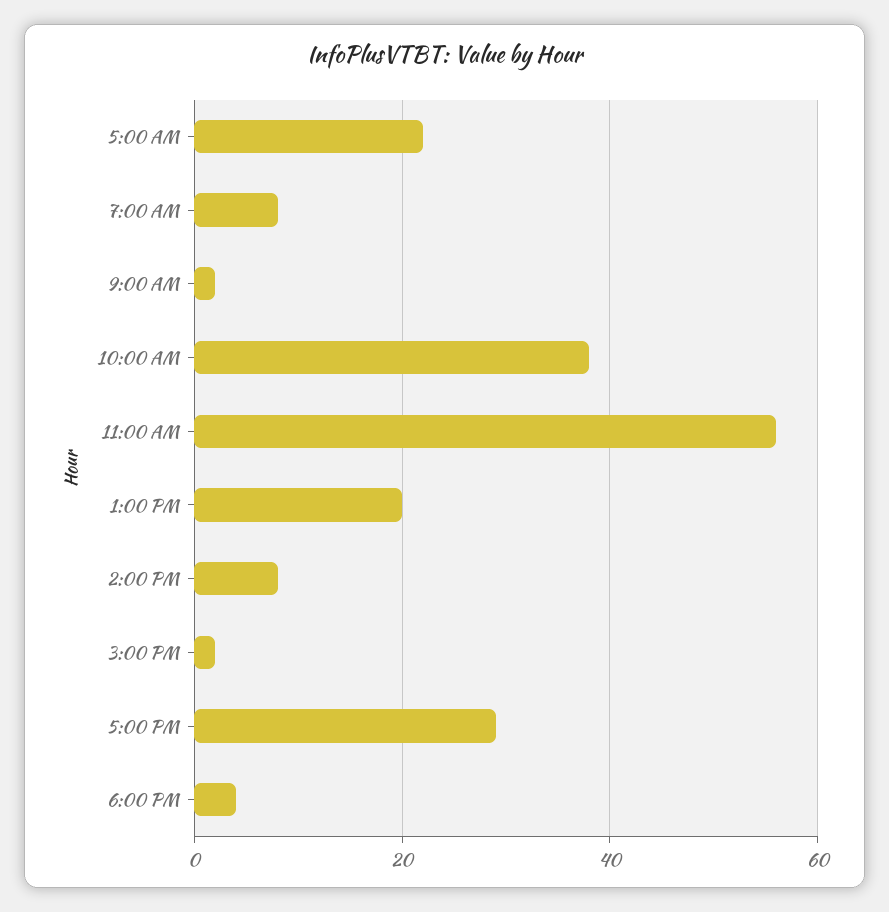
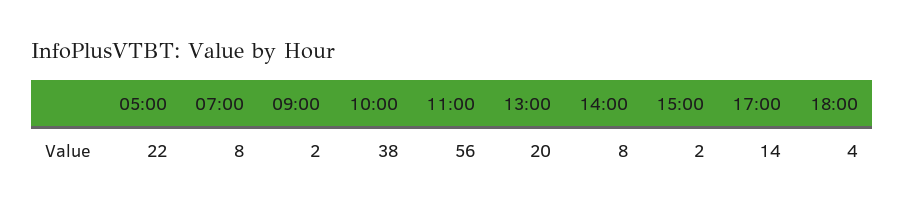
5:00 PM: 30 -> 14

